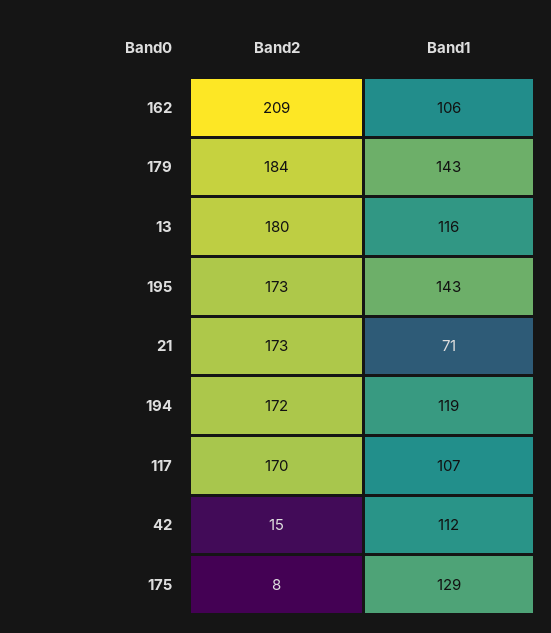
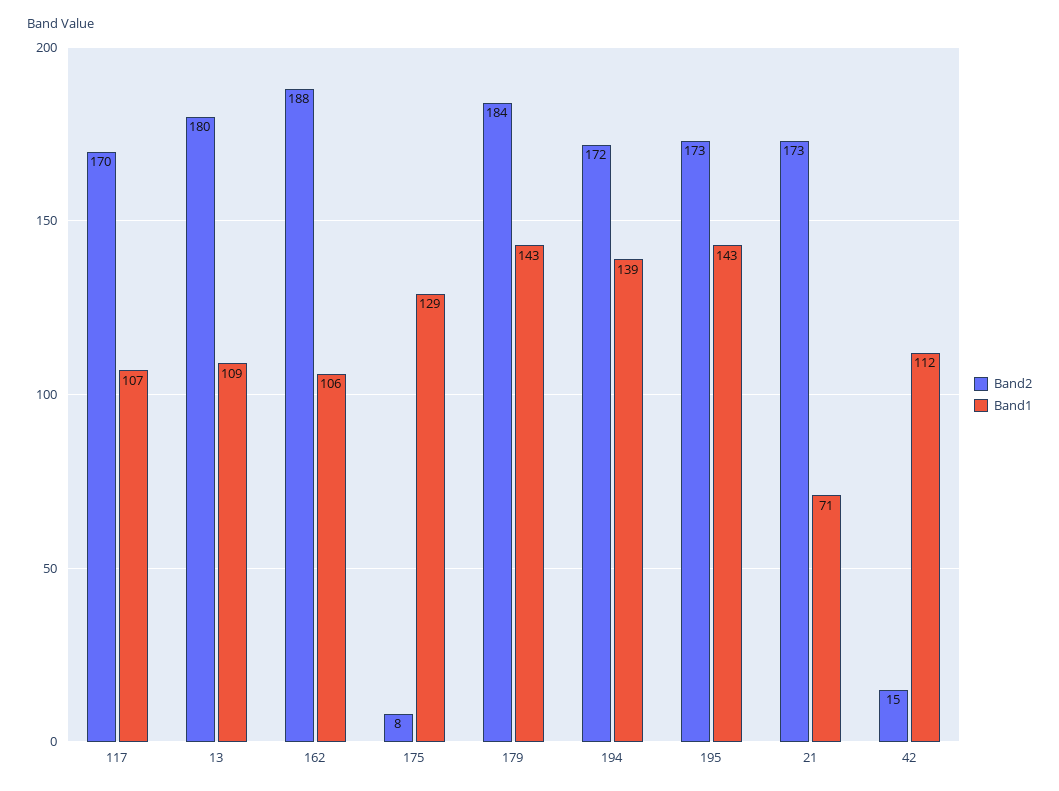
Band2, 162: 209 -> 188
Band1, 13: 116 -> 109
Band1, 194: 119 -> 139

